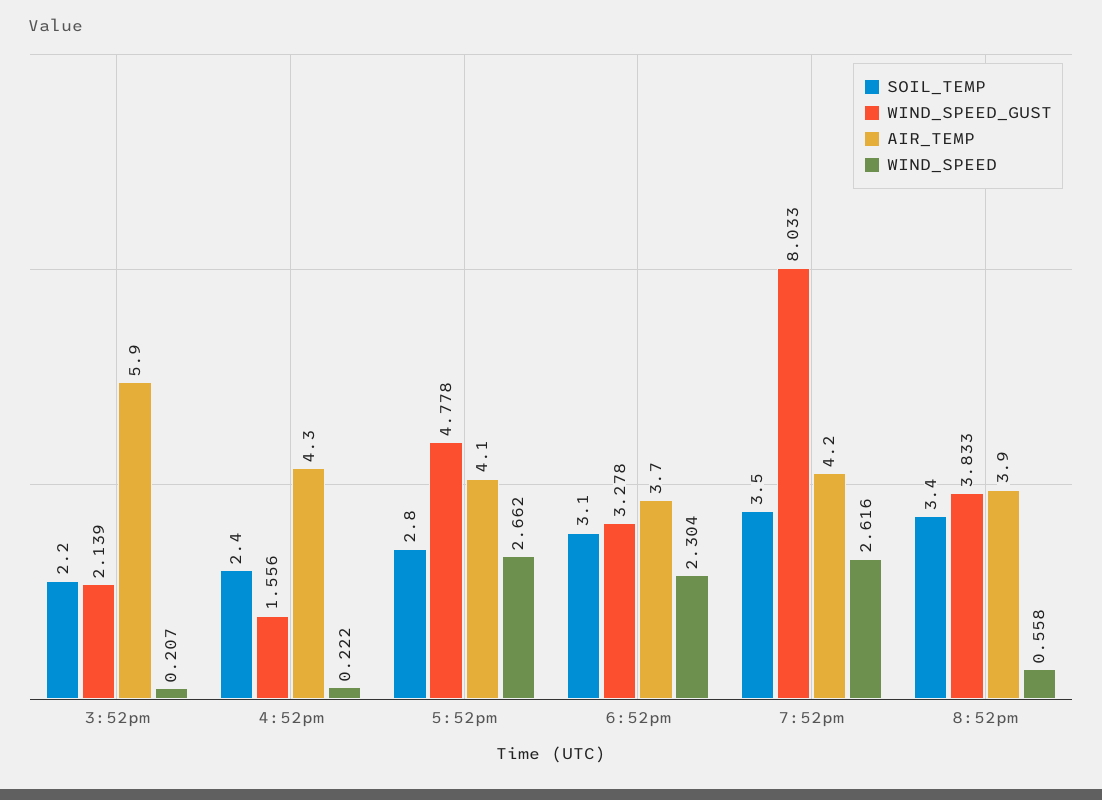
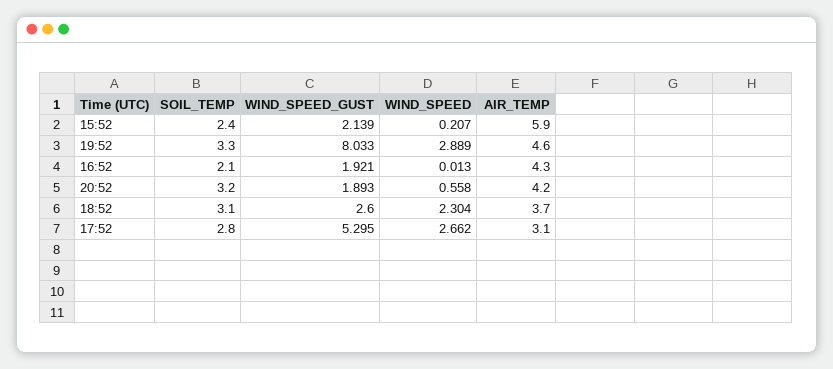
SOIL_TEMP, 3:52pm: 2.2 -> 2.4
SOIL_TEMP, 4:52pm: 2.4 -> 2.1
WIND_SPEED_GUST, 4:52pm: 1.556 -> 1.921
WIND_SPEED, 4:52pm: 0.222 -> 0.013
WIND_SPEED_GUST, 5:52pm: 4.778 -> 5.295
AIR_TEMP, 5:52pm: 4.1 -> 3.1
WIND_SPEED_GUST, 6:52pm: 3.278 -> 2.6
SOIL_TEMP, 7:52pm: 3.5 -> 3.3
AIR_TEMP, 7:52pm: 4.2 -> 4.6
WIND_SPEED, 7:52pm: 2.616 -> 2.889
SOIL_TEMP, 8:52pm: 3.4 -> 3.2
WIND_SPEED_GUST, 8:52pm: 3.833 -> 1.893
AIR_TEMP, 8:52pm: 3.9 -> 4.2

